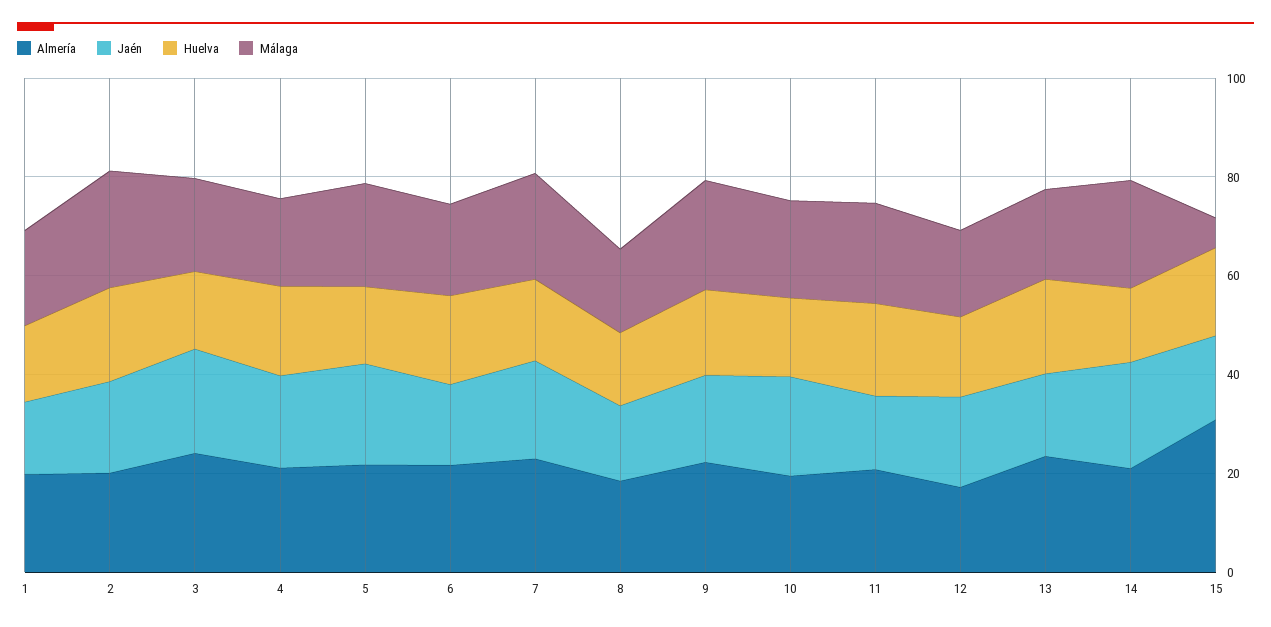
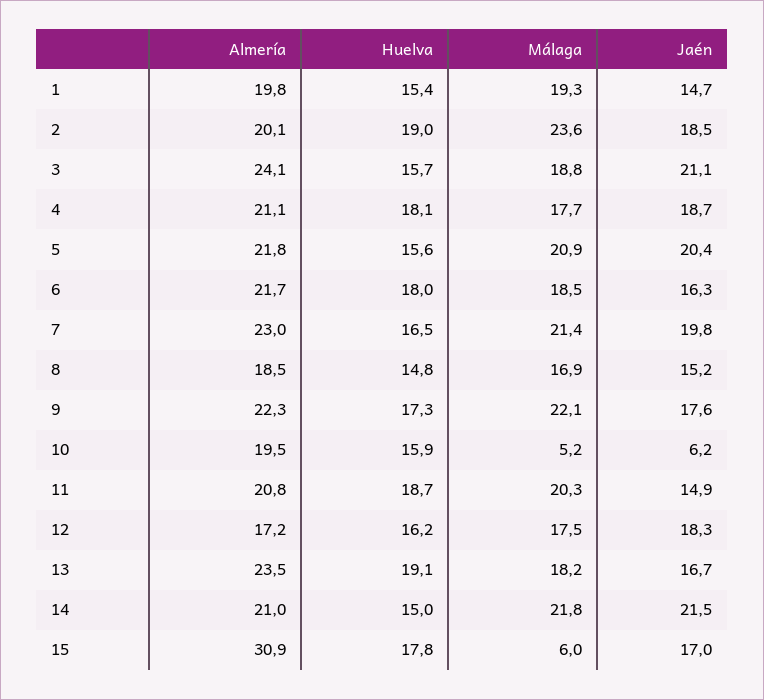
Jaén, 10: 20 -> 6.2
Málaga, 10: 20 -> 5.2

